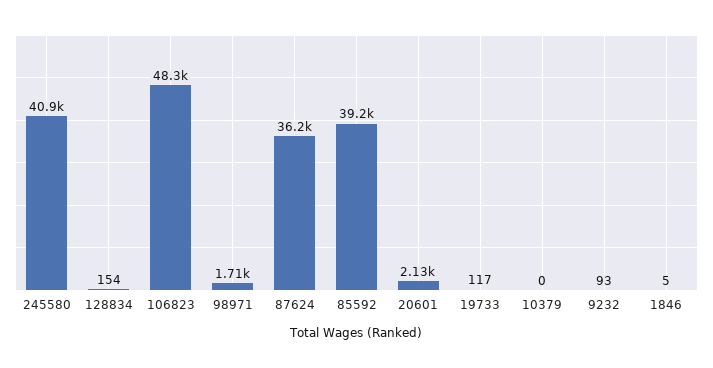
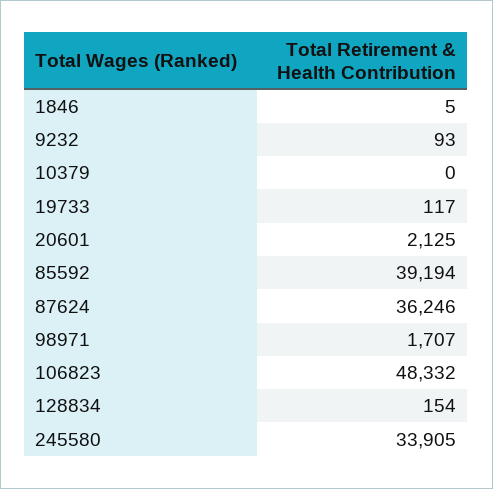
245580: 40900 -> 33905

